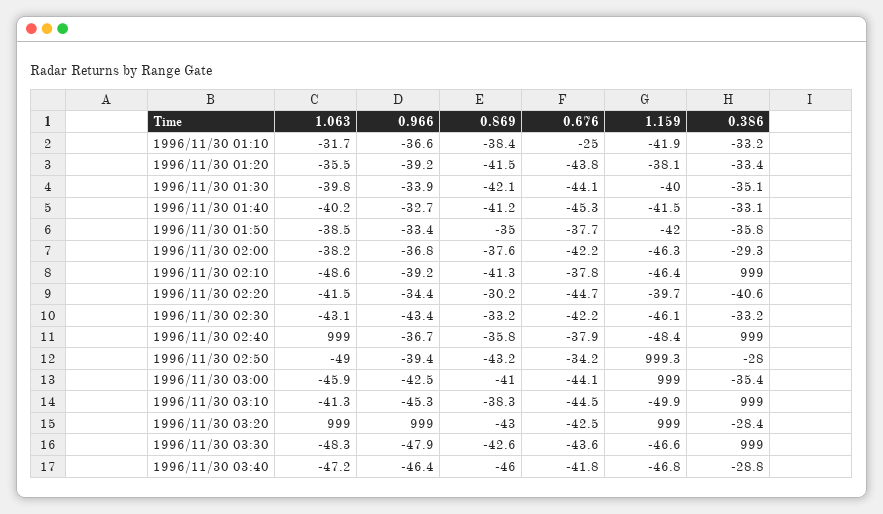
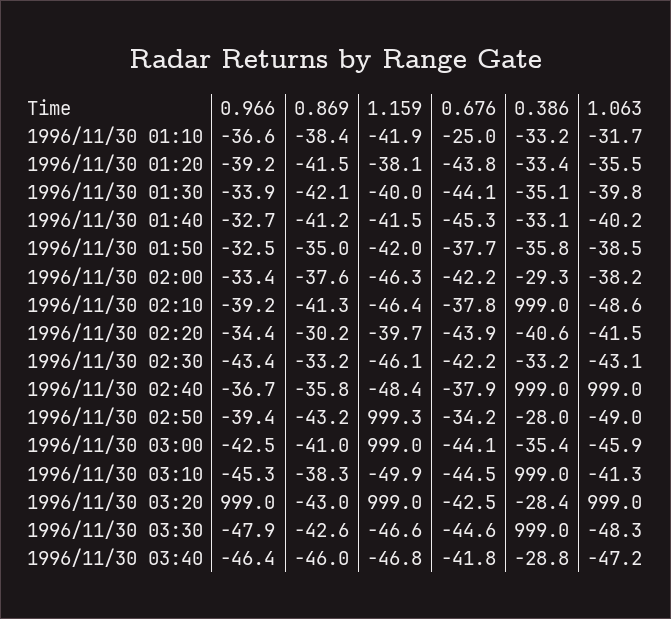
0.966, 1996/11/30 01:50: -33.4 -> -32.5
0.966, 1996/11/30 02:00: -36.8 -> -33.4
0.676, 1996/11/30 02:20: -44.7 -> -43.9
0.676, 1996/11/30 03:30: -43.6 -> -44.6

